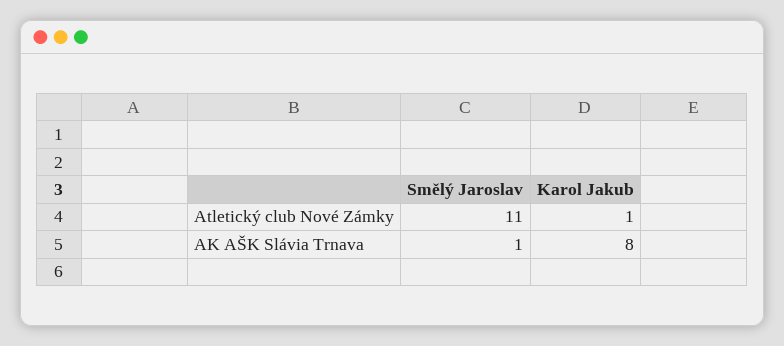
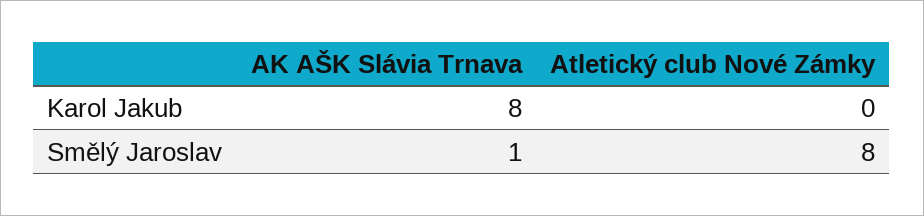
Smělý Jaroslav, Atletický club Nové Zámky: 11 -> 8
Karol Jakub, Atletický club Nové Zámky: 1 -> 0

